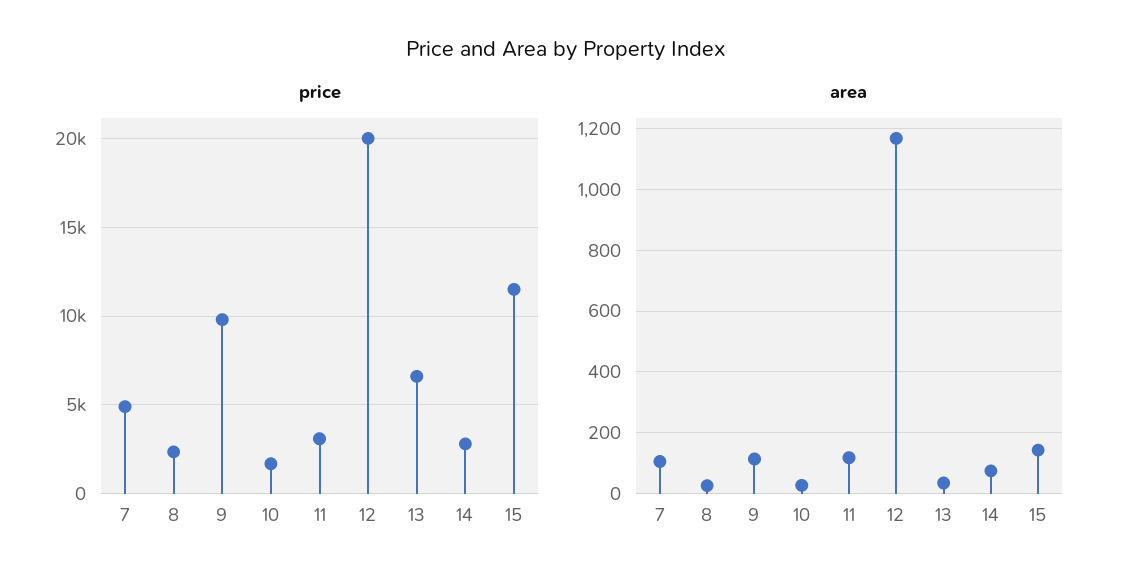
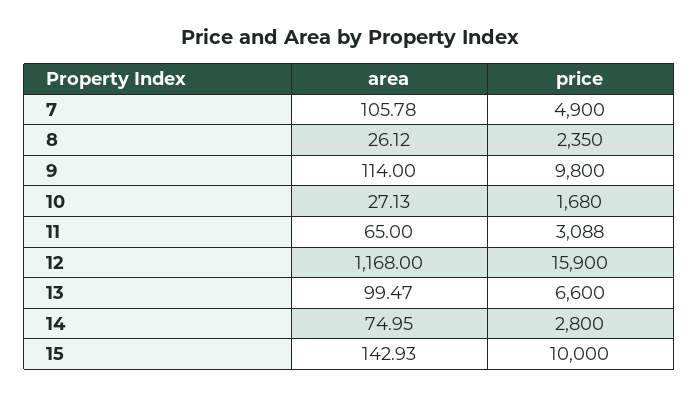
price, 12: 20000 -> 15900
price, 15: 11500 -> 10000
area, 11: 120 -> 65
area, 13: 40 -> 99.47

